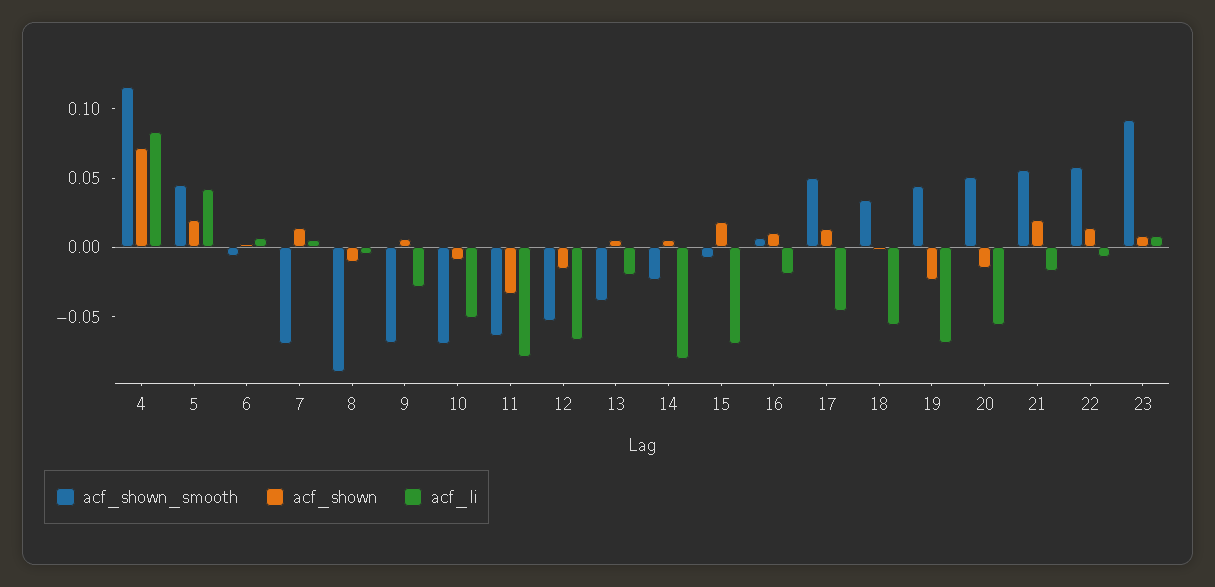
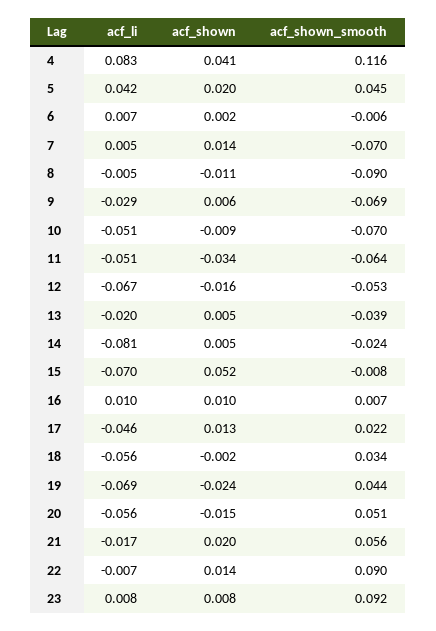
acf_shown, 4: 0.07 -> 0.041
acf_li, 11: -0.08 -> -0.051
acf_shown, 15: 0.02 -> 0.052
acf_li, 16: -0.02 -> 0.01
acf_shown_smooth, 17: 0.05 -> 0.022
acf_shown_smooth, 22: 0.06 -> 0.09

